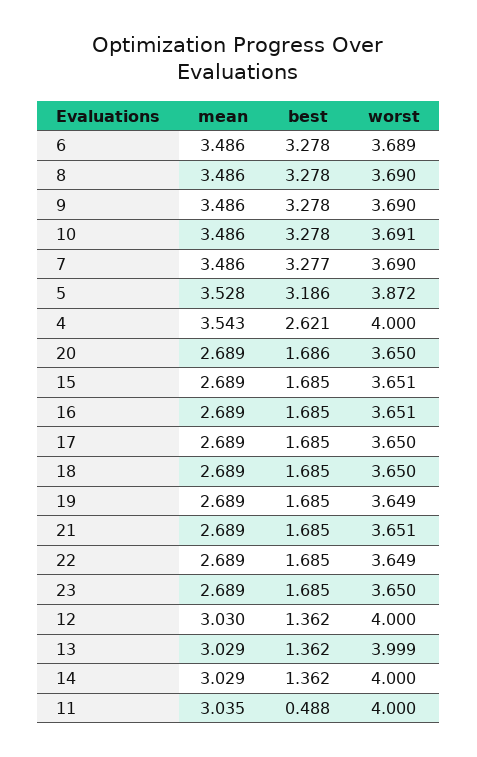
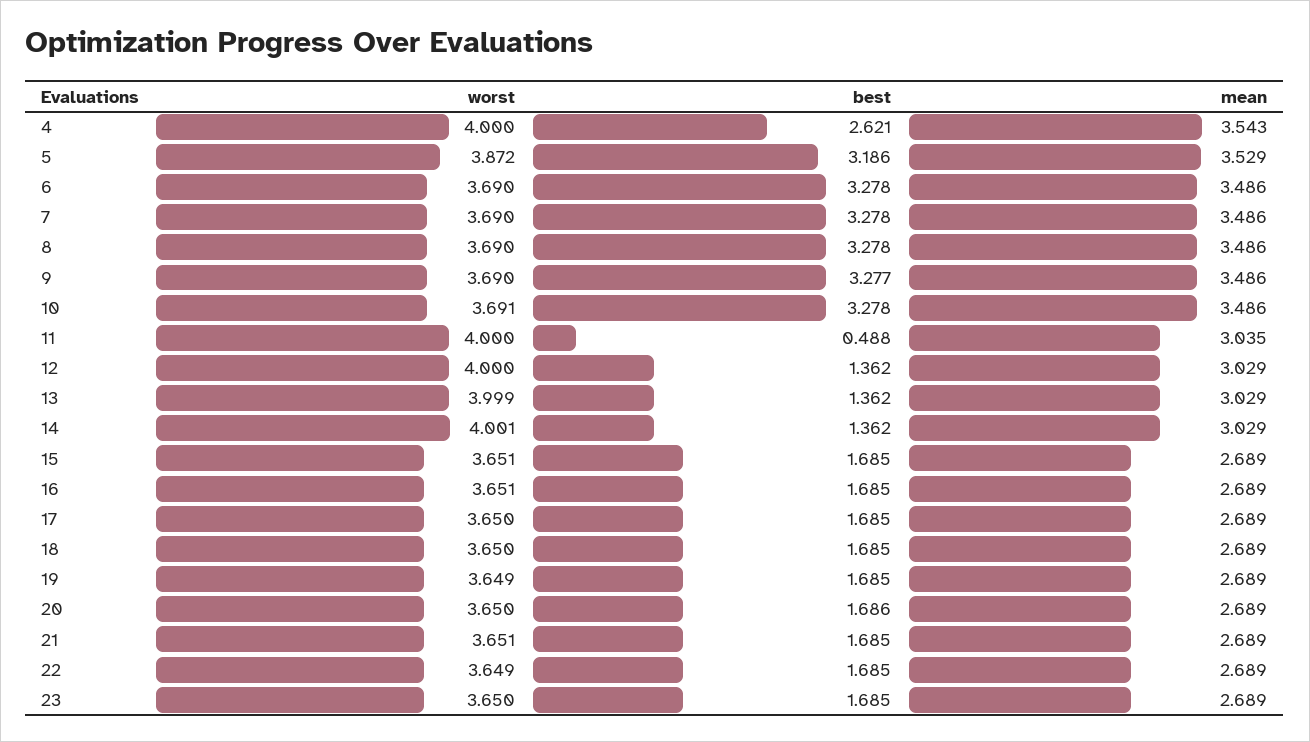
worst, 6: 3.689 -> 3.69
best, 9: 3.278 -> 3.277
best, 7: 3.277 -> 3.278
mean, 5: 3.528 -> 3.529
mean, 12: 3.03 -> 3.029
worst, 14: 4 -> 4.001

